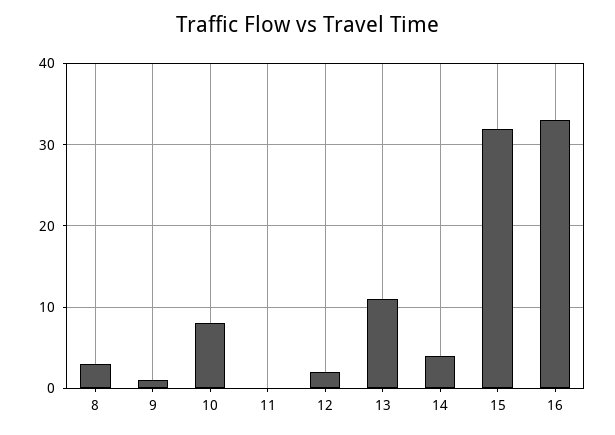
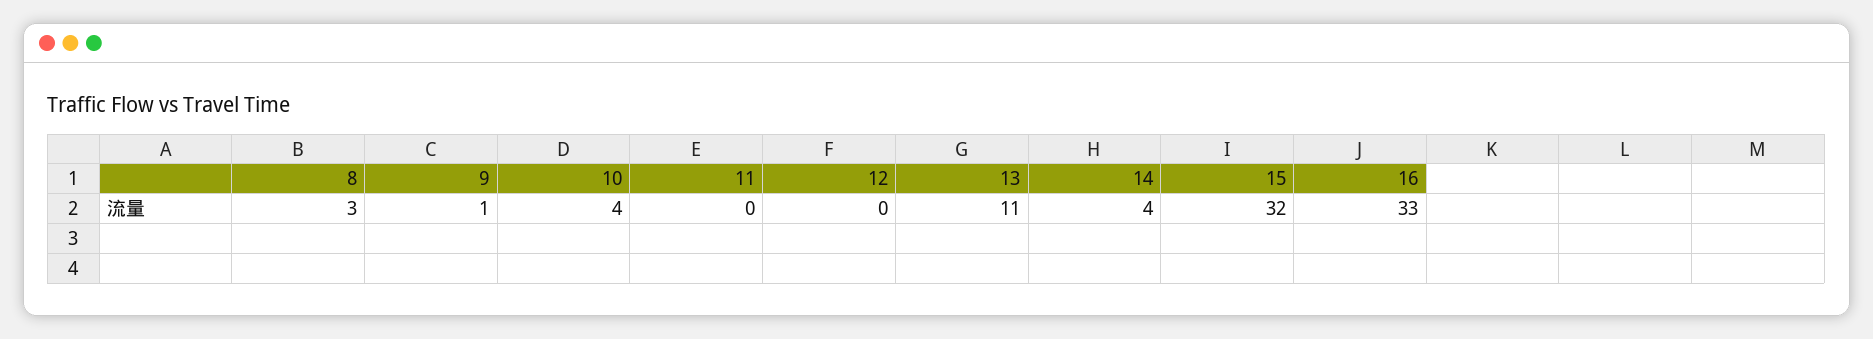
10: 8 -> 4
12: 2 -> 0

